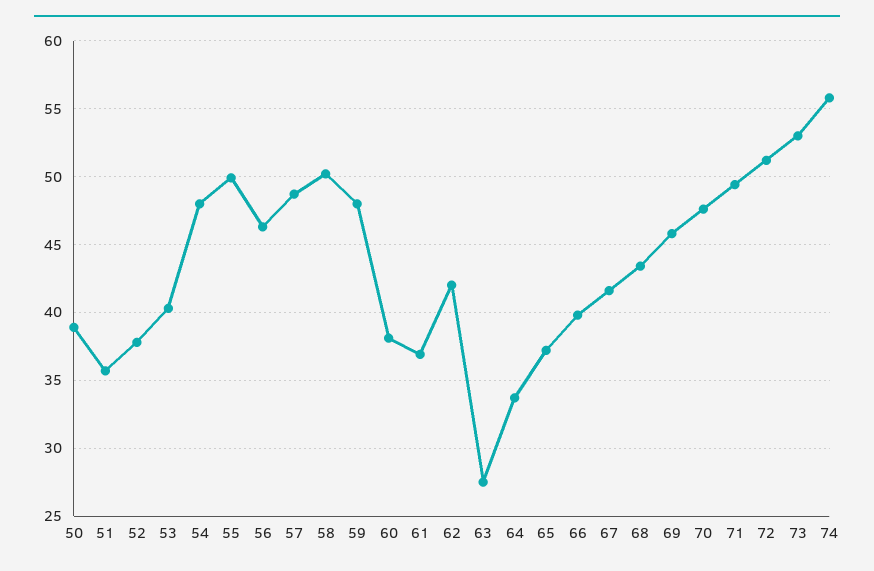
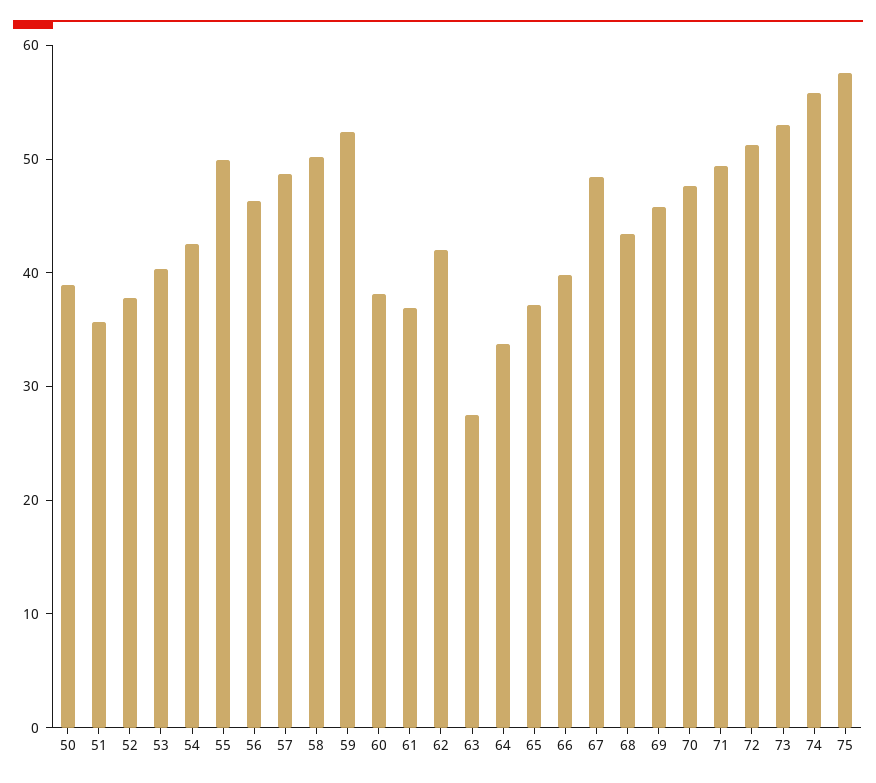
54: 48 -> 42
59: 48 -> 52
67: 41.5 -> 48
75: none -> 58

